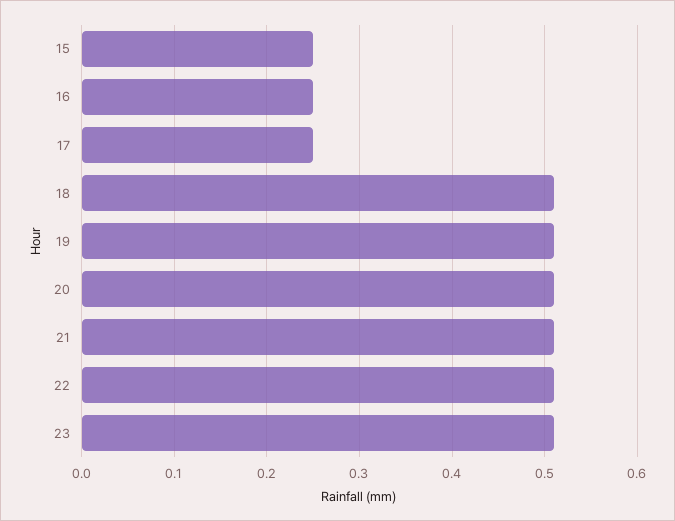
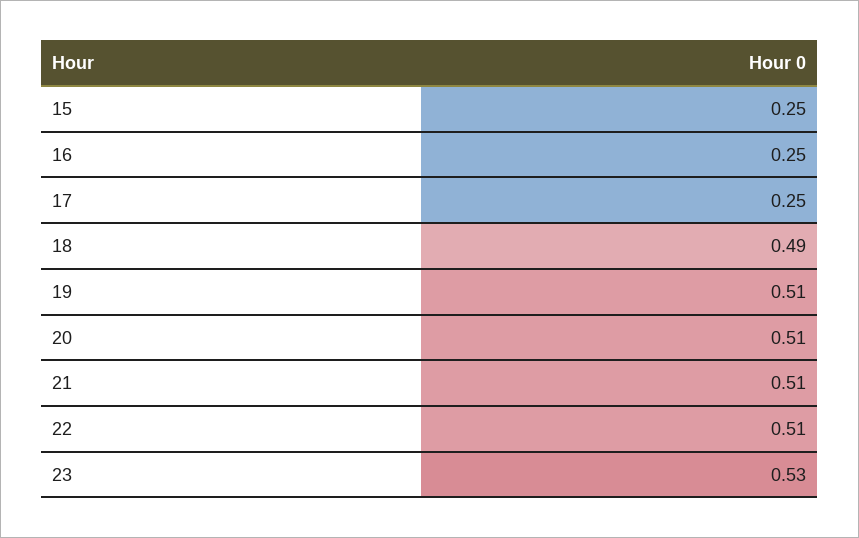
18: 0.51 -> 0.49
23: 0.51 -> 0.53

